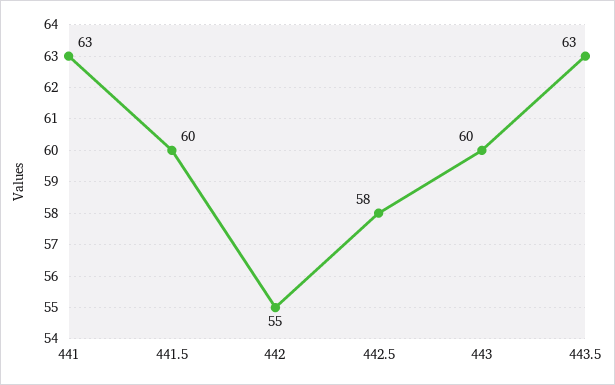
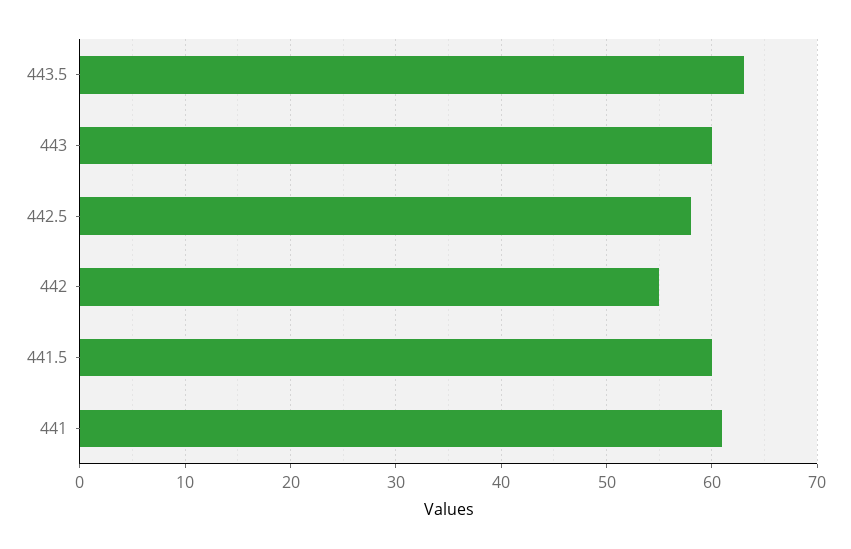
441: 63 -> 61

